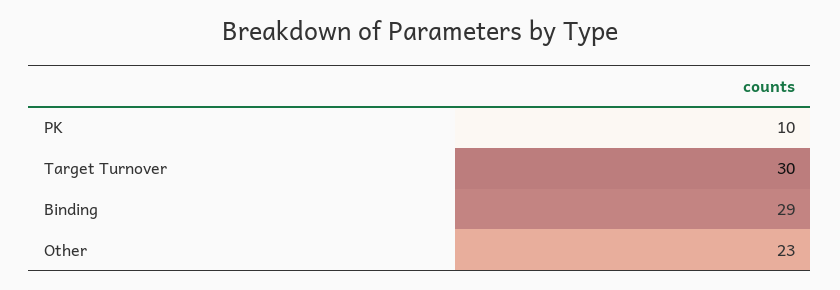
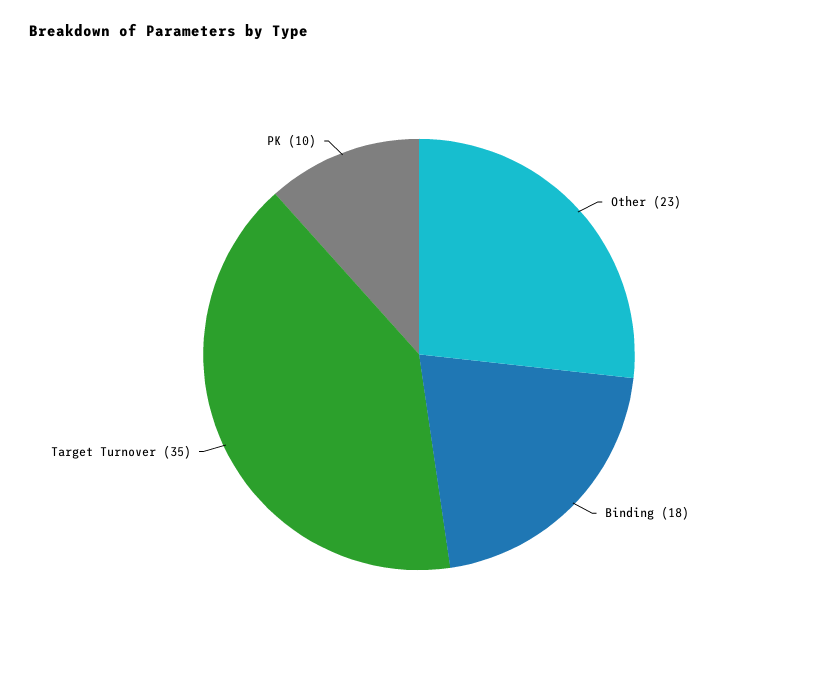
Target Turnover: 30 -> 35
Binding: 29 -> 18

